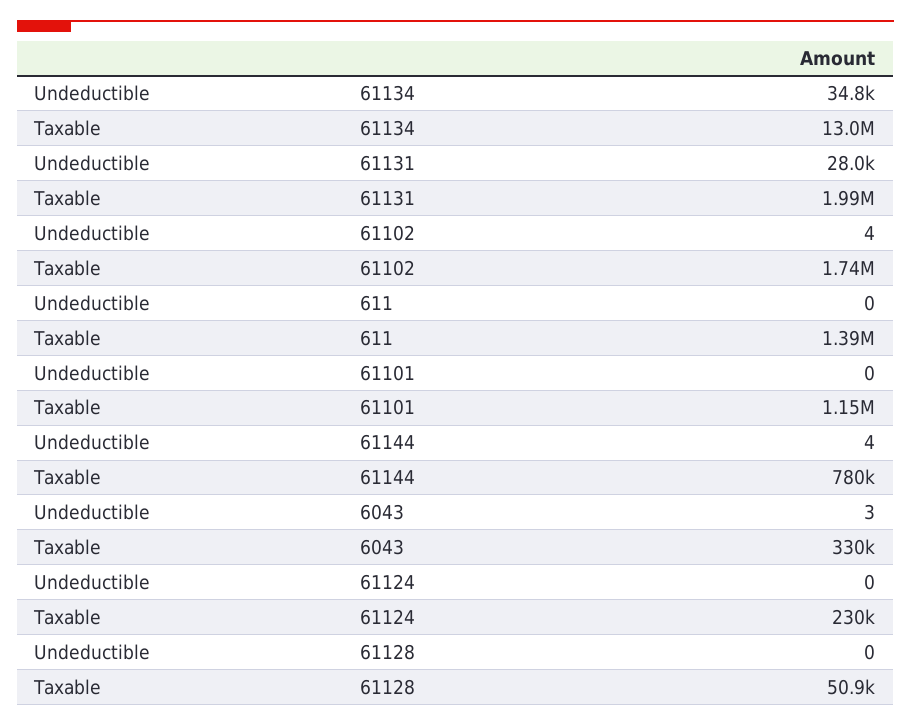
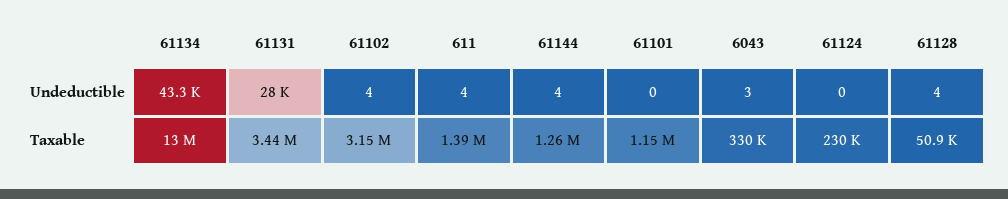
Undeductible, 61134: 34800 -> 43300
Taxable, 61131: 1990000 -> 3440000
Taxable, 61102: 1740000 -> 3150000
Undeductible, 611: 0 -> 4
Taxable, 61144: 780000 -> 1260000
Undeductible, 61128: 0 -> 4

